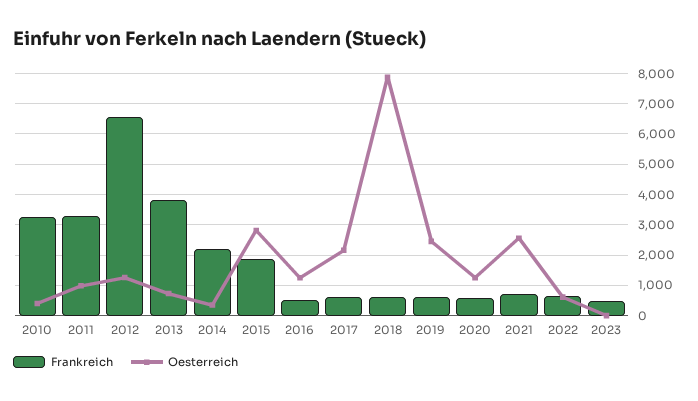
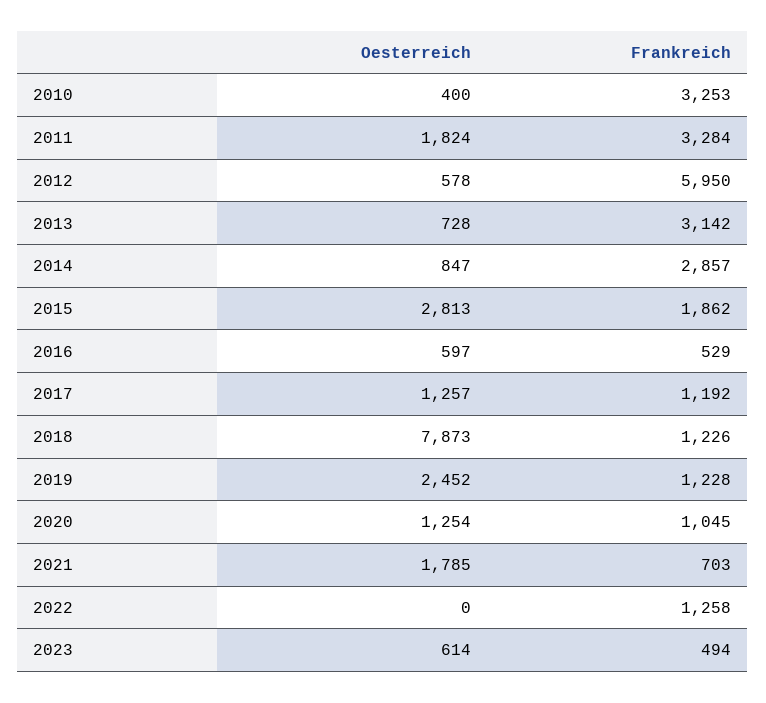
Oesterreich, 2011: 1000 -> 1824
Frankreich, 2012: 6600 -> 5950
Oesterreich, 2012: 1200 -> 578
Frankreich, 2013: 3800 -> 3142
Frankreich, 2014: 2200 -> 2857
Oesterreich, 2014: 400 -> 847
Oesterreich, 2016: 1200 -> 597
Frankreich, 2017: 600 -> 1192
Oesterreich, 2017: 2200 -> 1257
Frankreich, 2018: 600 -> 1226
Frankreich, 2019: 600 -> 1228
Frankreich, 2020: 600 -> 1045
Oesterreich, 2021: 2600 -> 1785
Frankreich, 2022: 600 -> 1258
Oesterreich, 2022: 600 -> 0
Oesterreich, 2023: 0 -> 614

